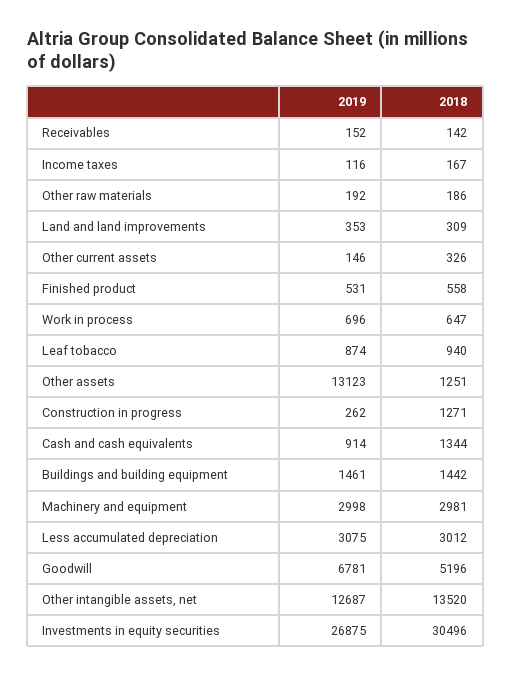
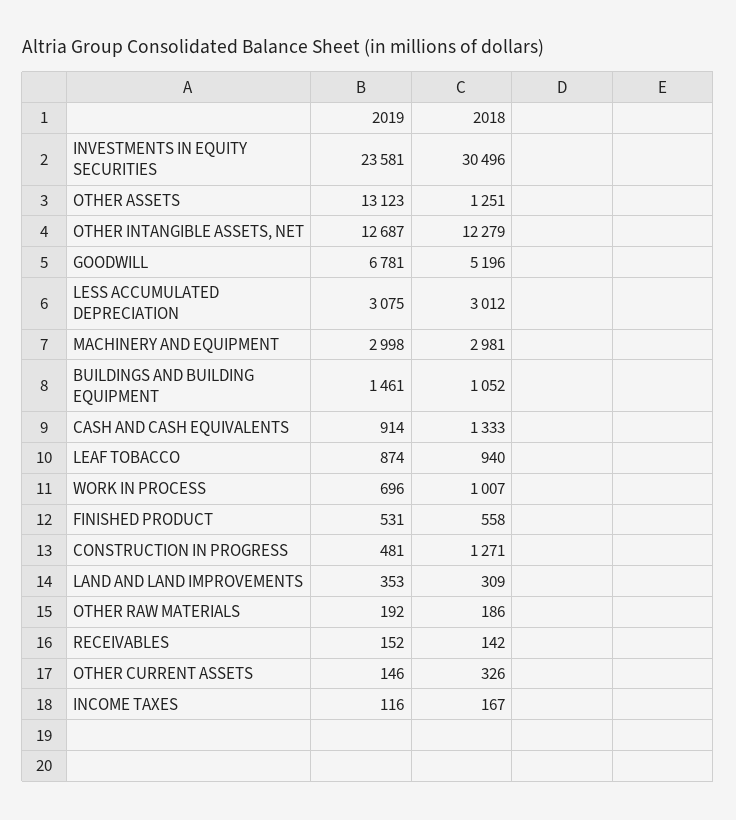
2018, Work in process: 647 -> 1007
2019, Construction in progress: 262 -> 481
2018, Cash and cash equivalents: 1344 -> 1333
2018, Buildings and building equipment: 1442 -> 1052
2018, Other intangible assets, net: 13520 -> 12279
2019, Investments in equity securities: 26875 -> 23581

